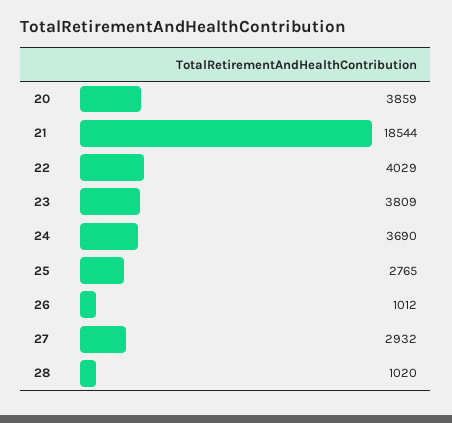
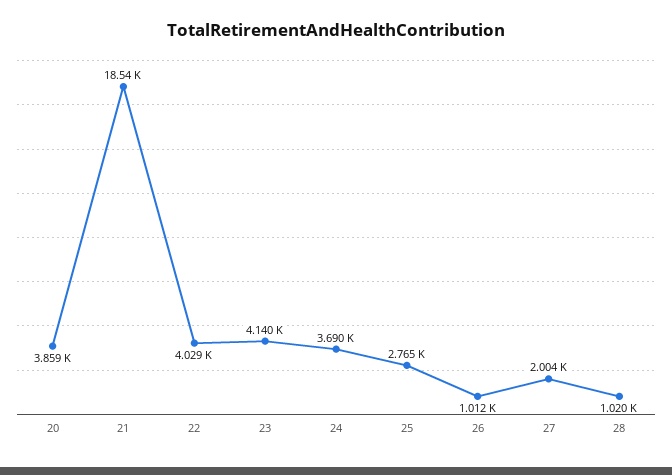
23: 3809 -> 4140
27: 2932 -> 2004

